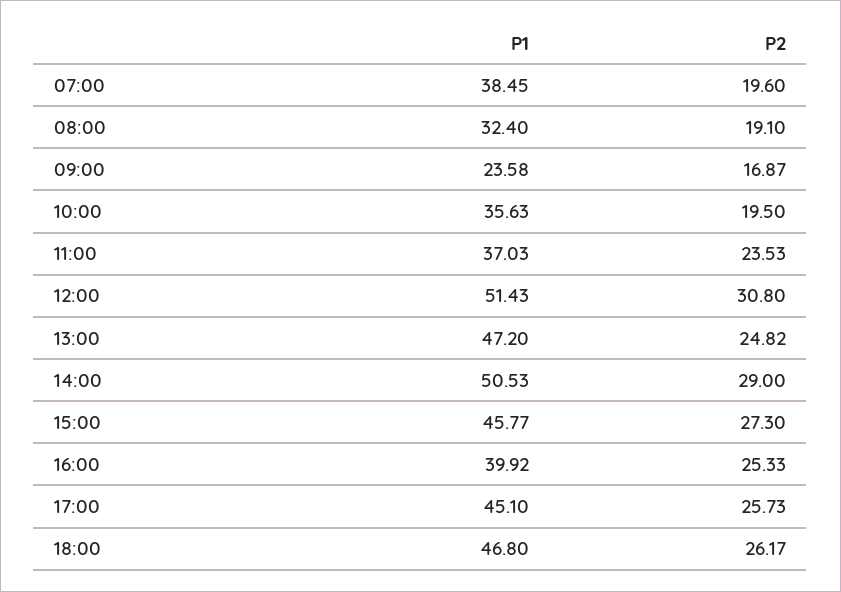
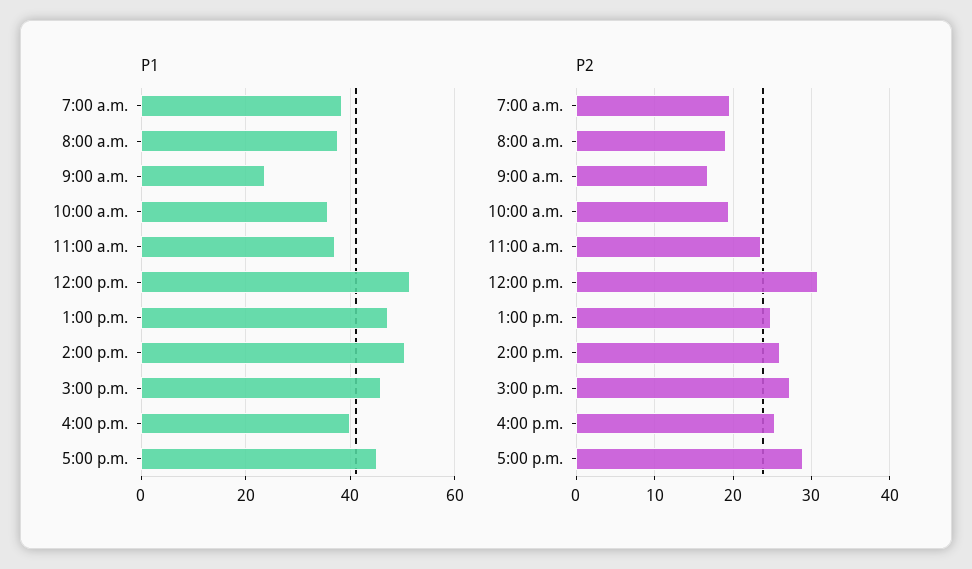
P1, 08:00: 32.4 -> 38
P2, 14:00: 29 -> 26
P2, 17:00: 25.73 -> 29
P1, 18:00: 46.8 -> none
P2, 18:00: 26.17 -> none

